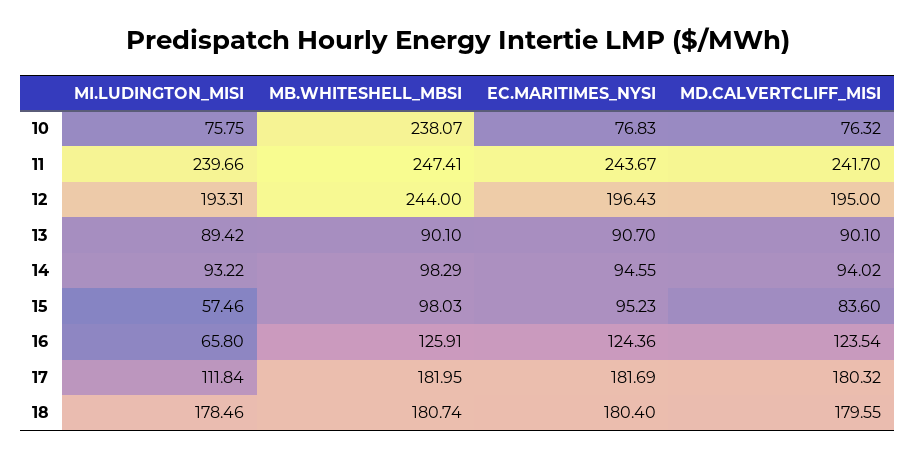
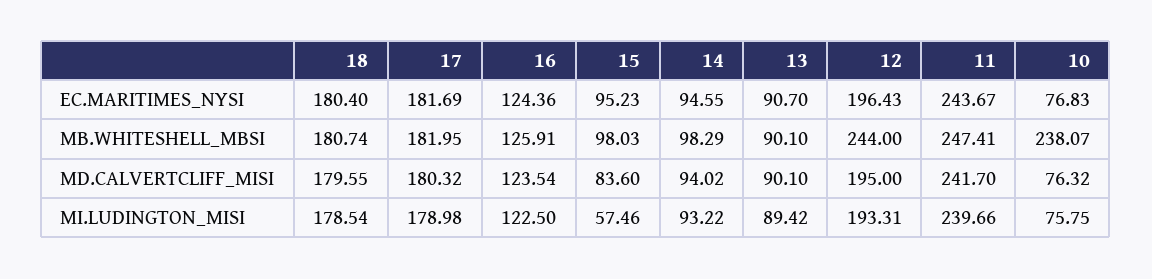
MI.LUDINGTON_MISI, 16: 65.8 -> 122.5
MI.LUDINGTON_MISI, 17: 111.84 -> 178.98
MI.LUDINGTON_MISI, 18: 178.46 -> 178.54

